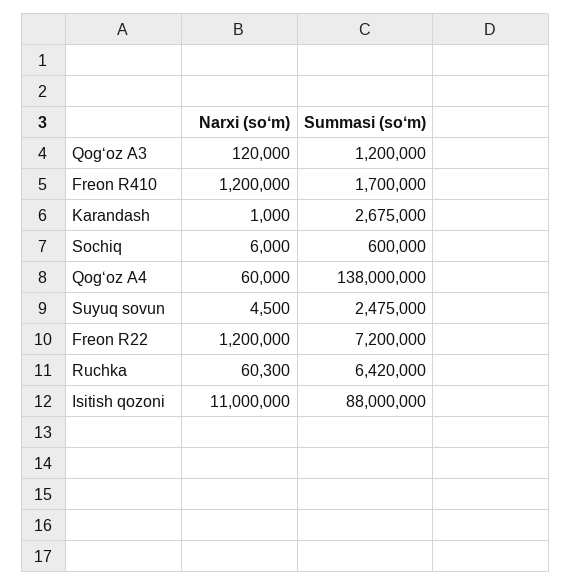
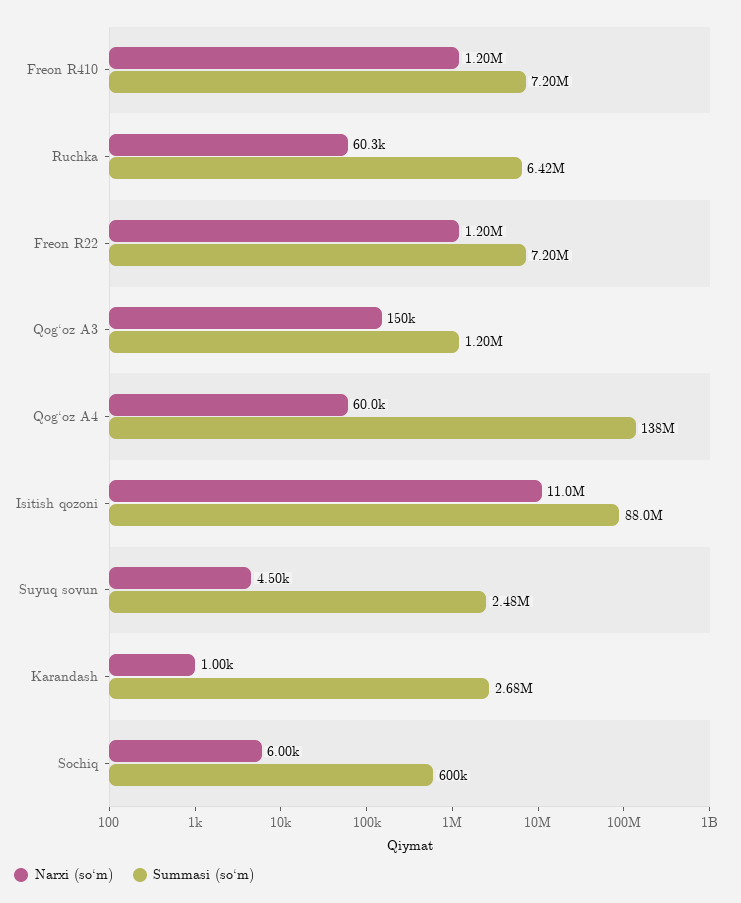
Narxi (soʻm), Qogʻoz A3: 120000 -> 150000
Summasi (soʻm), Freon R410: 1700000 -> 7200000

